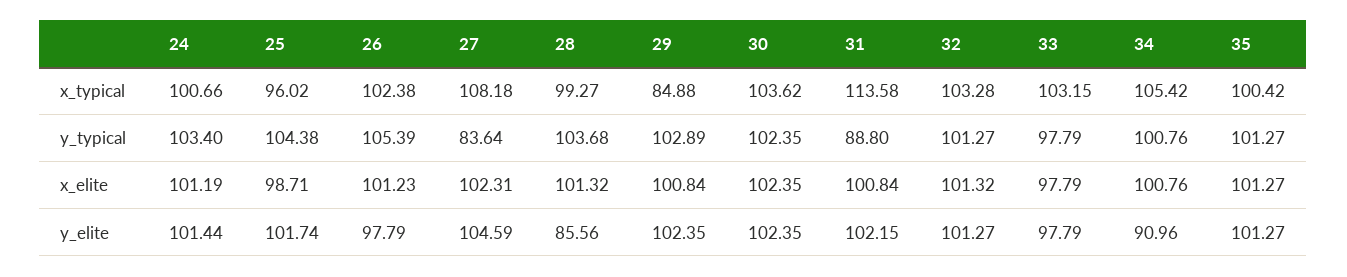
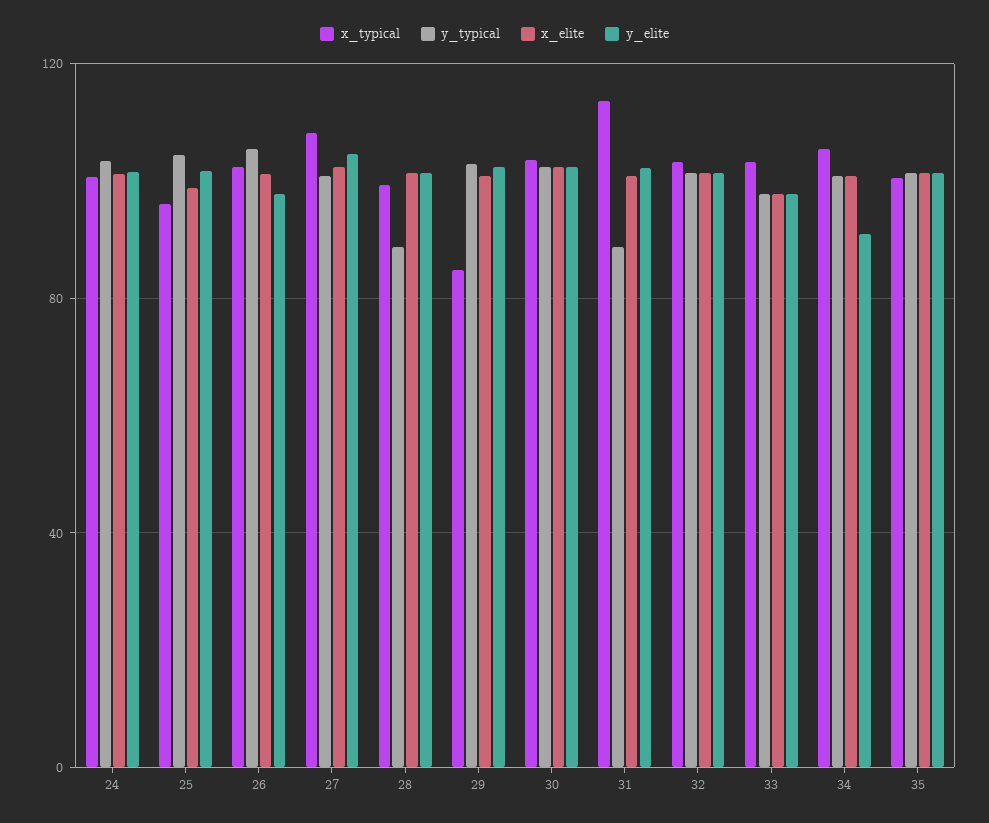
y_typical, 27: 83.64 -> 100
y_typical, 28: 103.68 -> 90
y_elite, 28: 85.56 -> 100

